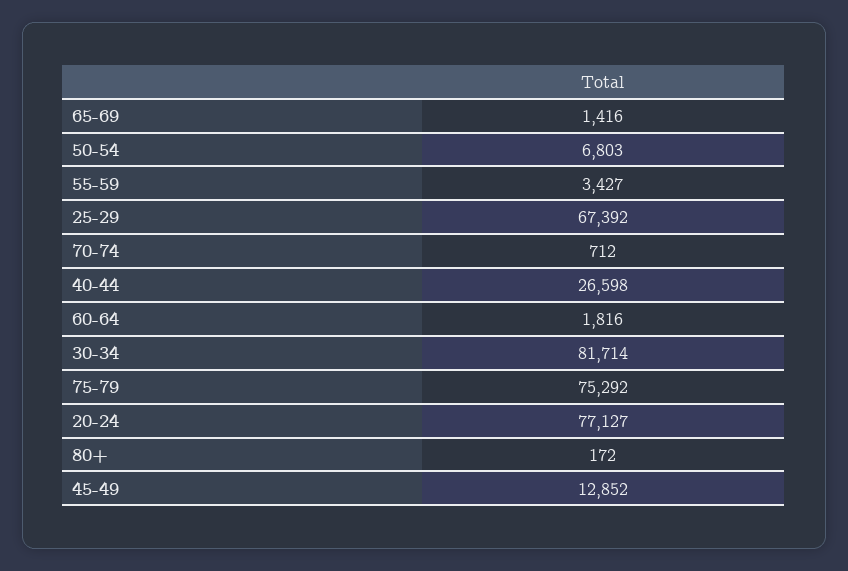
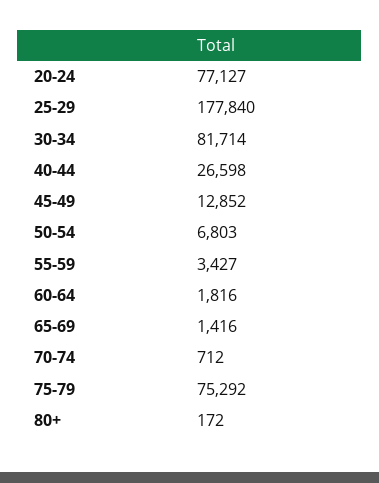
25-29: 67392 -> 177840

